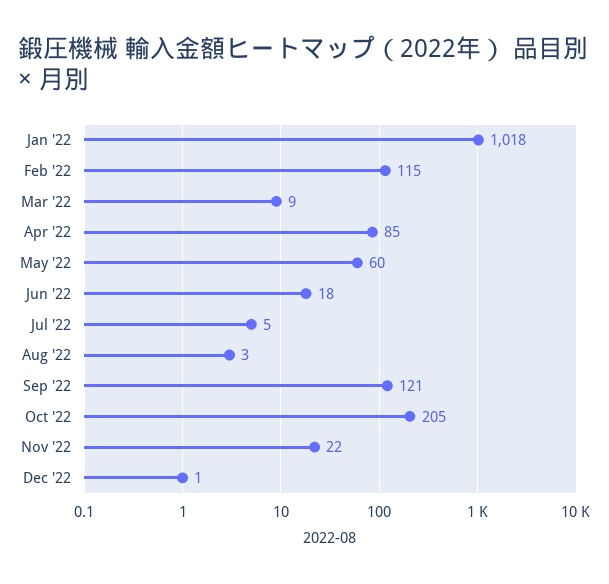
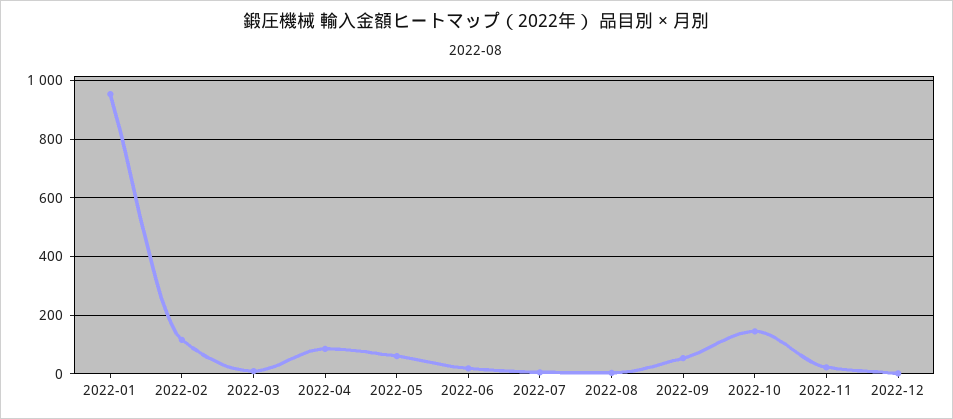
Jan '22: 1018 -> 950
Sep '22: 121 -> 50
Oct '22: 205 -> 150

